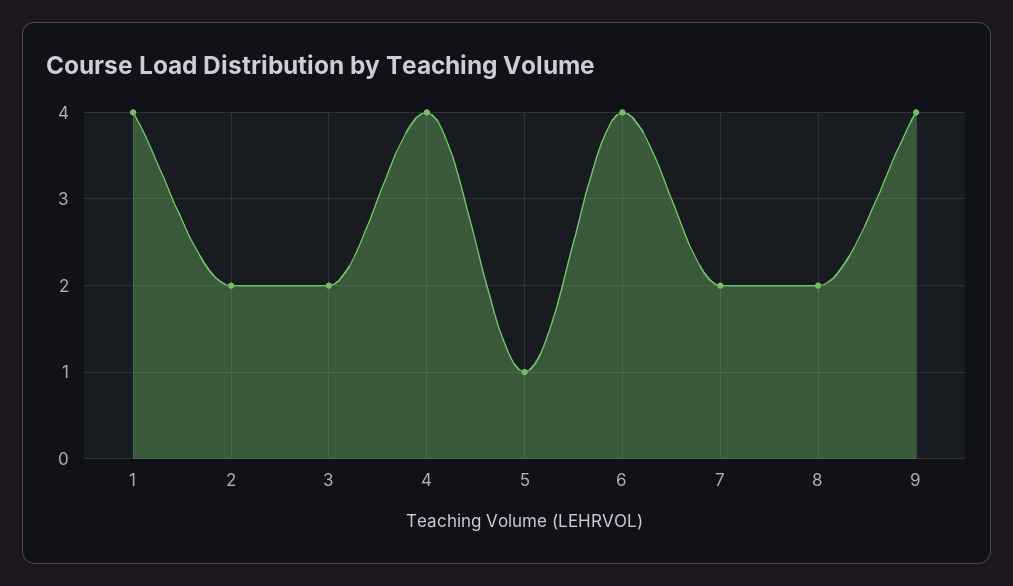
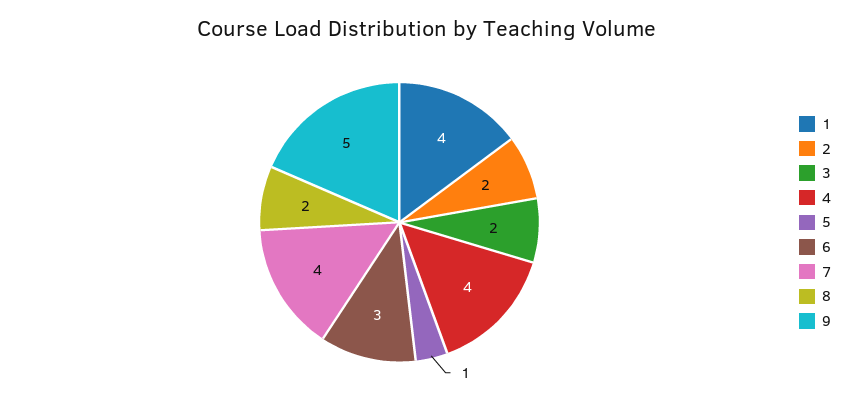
6: 4 -> 3
7: 2 -> 4
9: 4 -> 5

